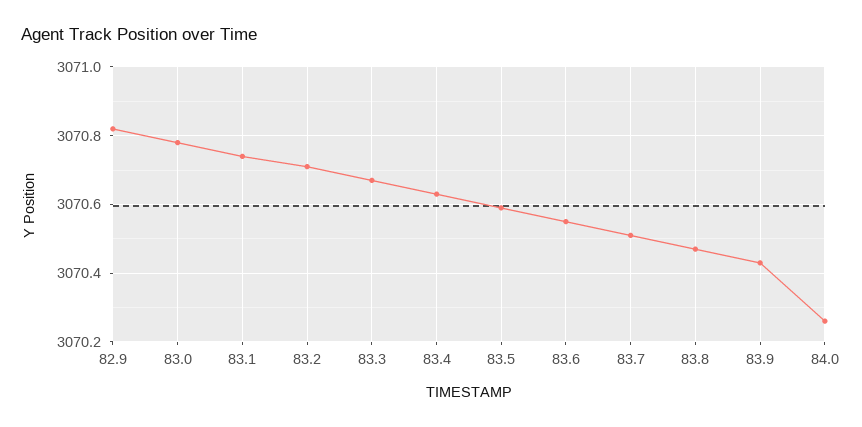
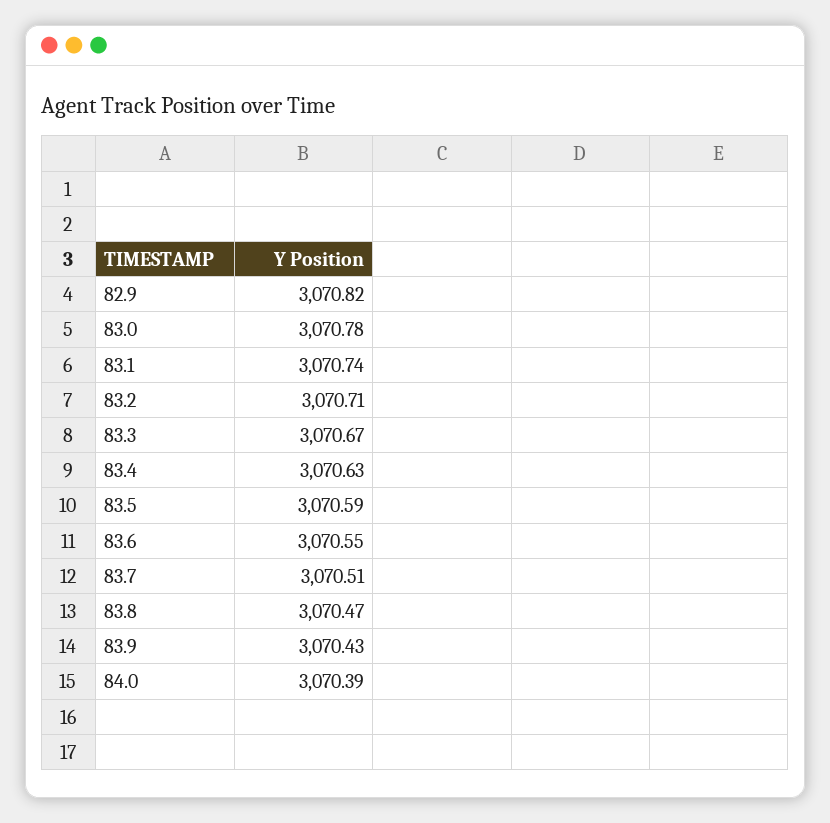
84.0: 3070.25 -> 3070.39

